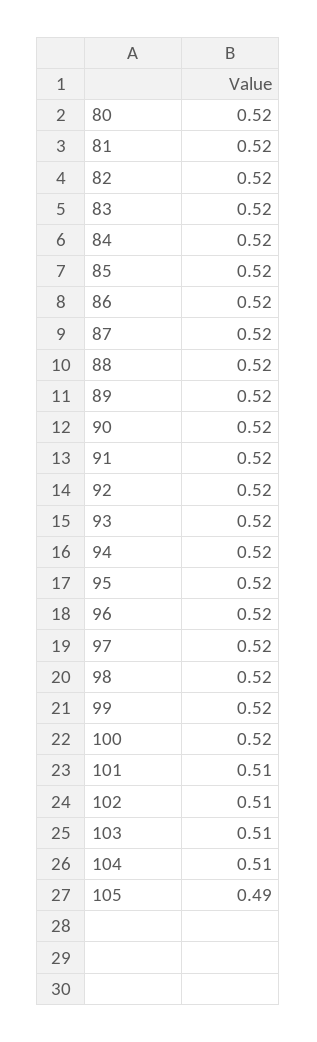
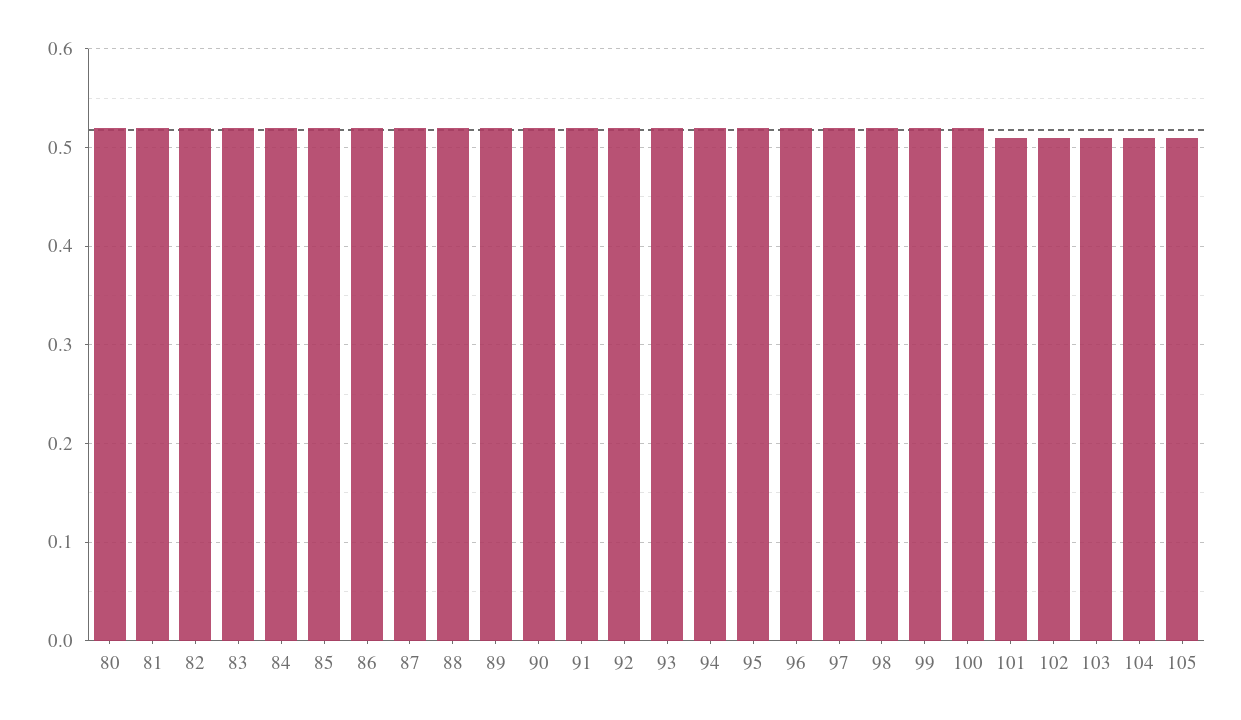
105: 0.49 -> 0.51

